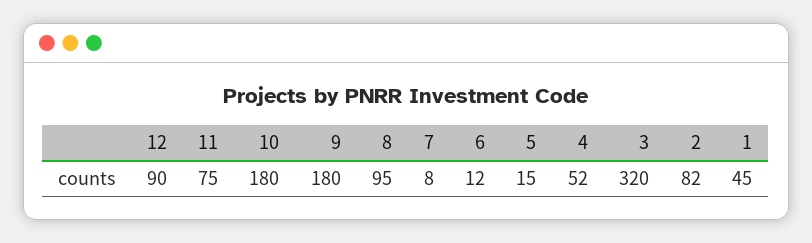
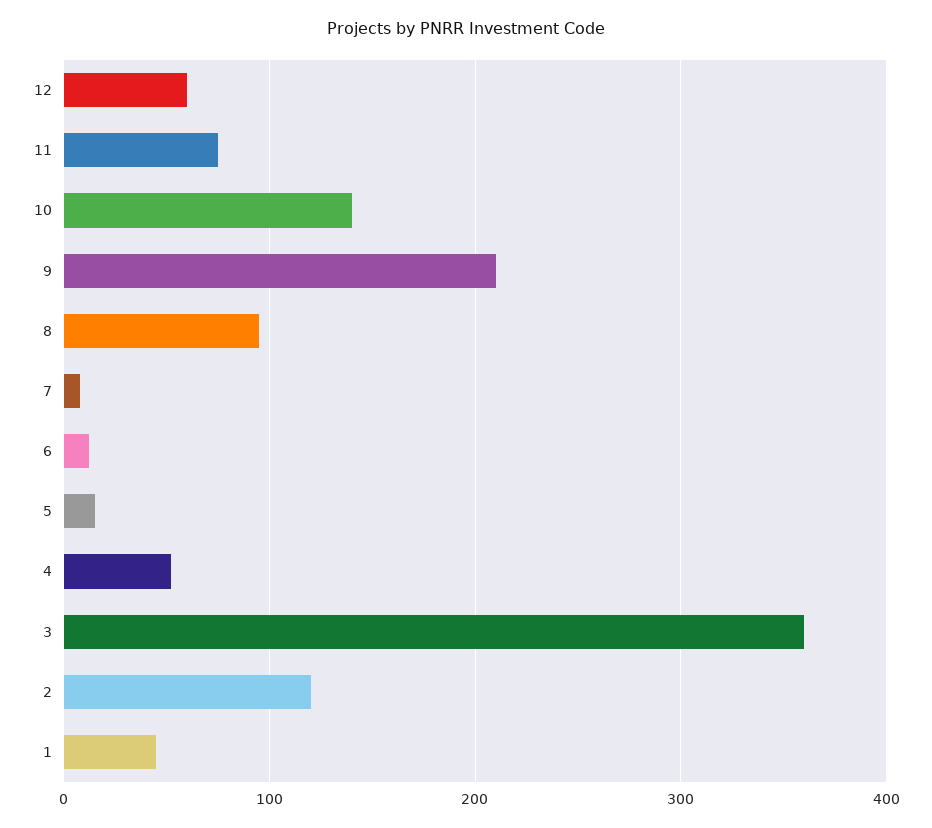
12: 90 -> 60
10: 180 -> 140
9: 180 -> 210
3: 320 -> 360
2: 82 -> 120

